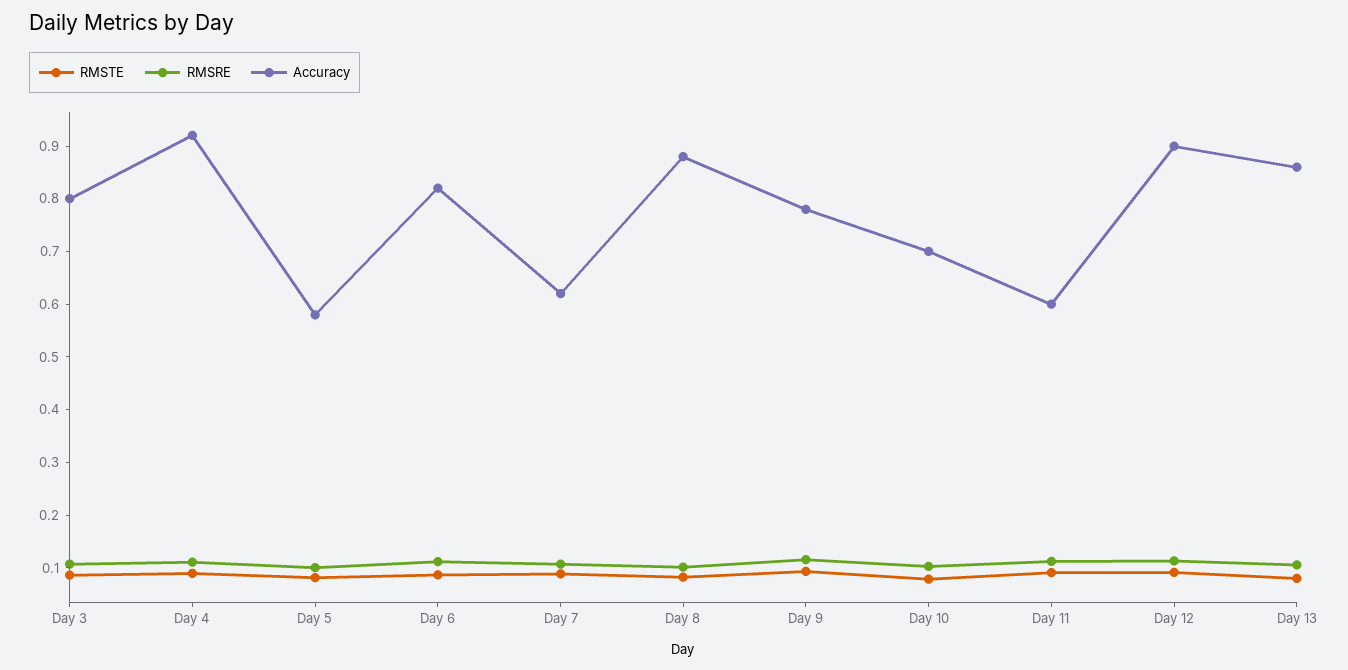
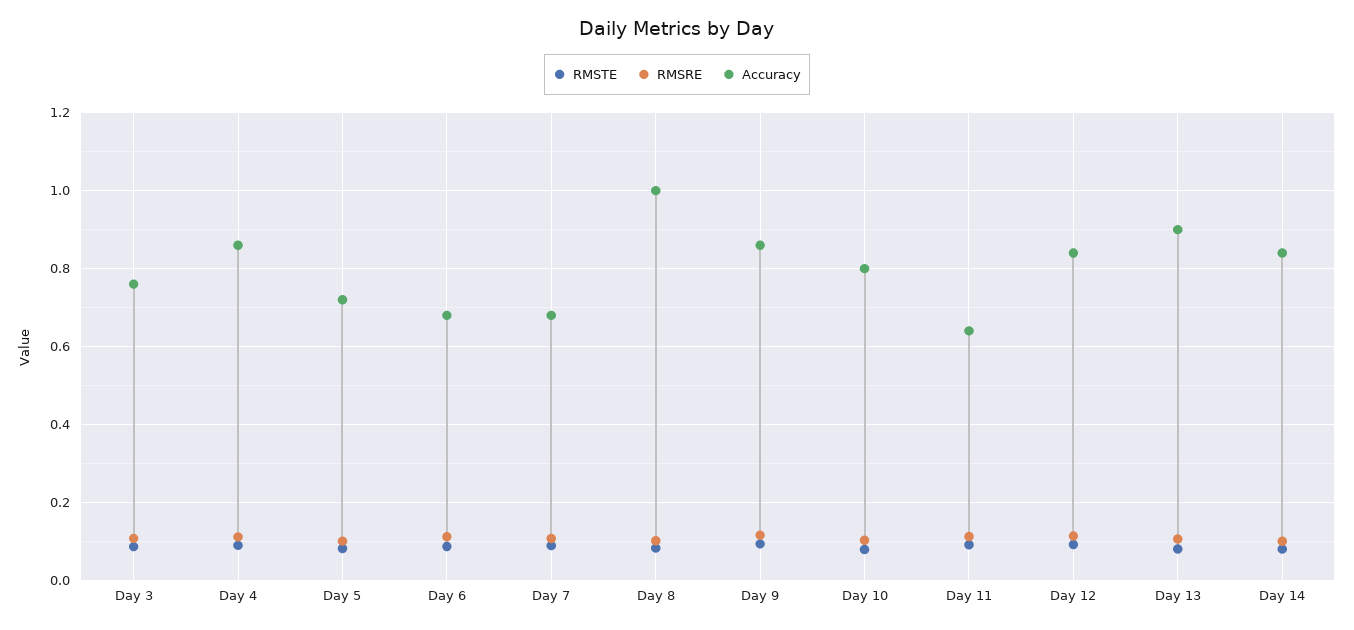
Accuracy, Day 3: 0.8 -> 0.76
Accuracy, Day 4: 0.92 -> 0.86
Accuracy, Day 5: 0.58 -> 0.72
Accuracy, Day 6: 0.82 -> 0.68
Accuracy, Day 7: 0.62 -> 0.68
Accuracy, Day 8: 0.88 -> 1
Accuracy, Day 9: 0.78 -> 0.86
Accuracy, Day 10: 0.7 -> 0.8
Accuracy, Day 11: 0.6 -> 0.64
Accuracy, Day 12: 0.9 -> 0.84
Accuracy, Day 13: 0.86 -> 0.9
RMSTE, Day 14: none -> 0.08
RMSRE, Day 14: none -> 0.1
Accuracy, Day 14: none -> 0.84

